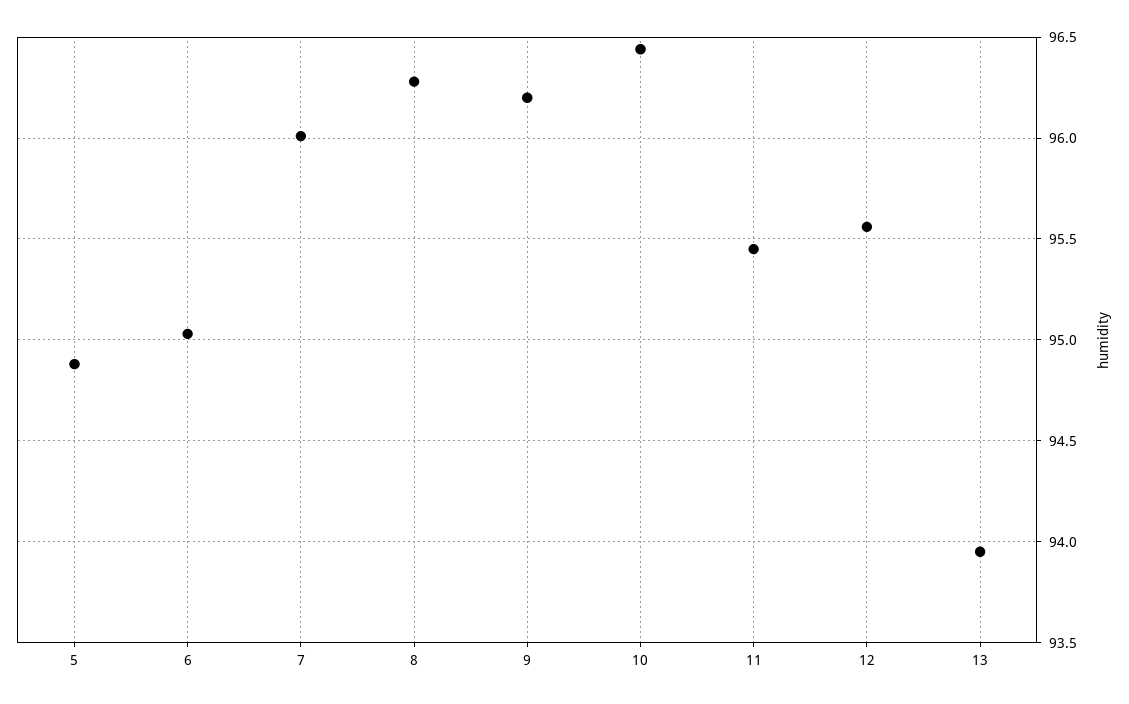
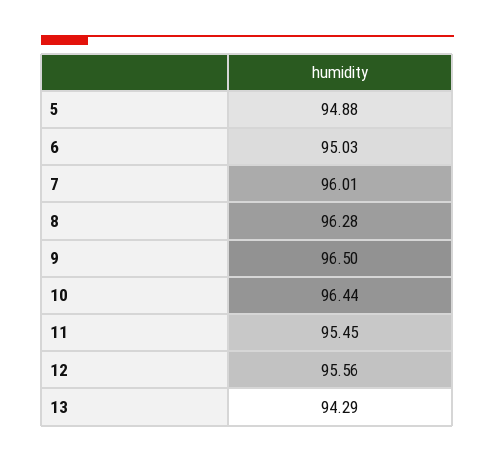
9: 96.2 -> 96.5
13: 93.95 -> 94.29

